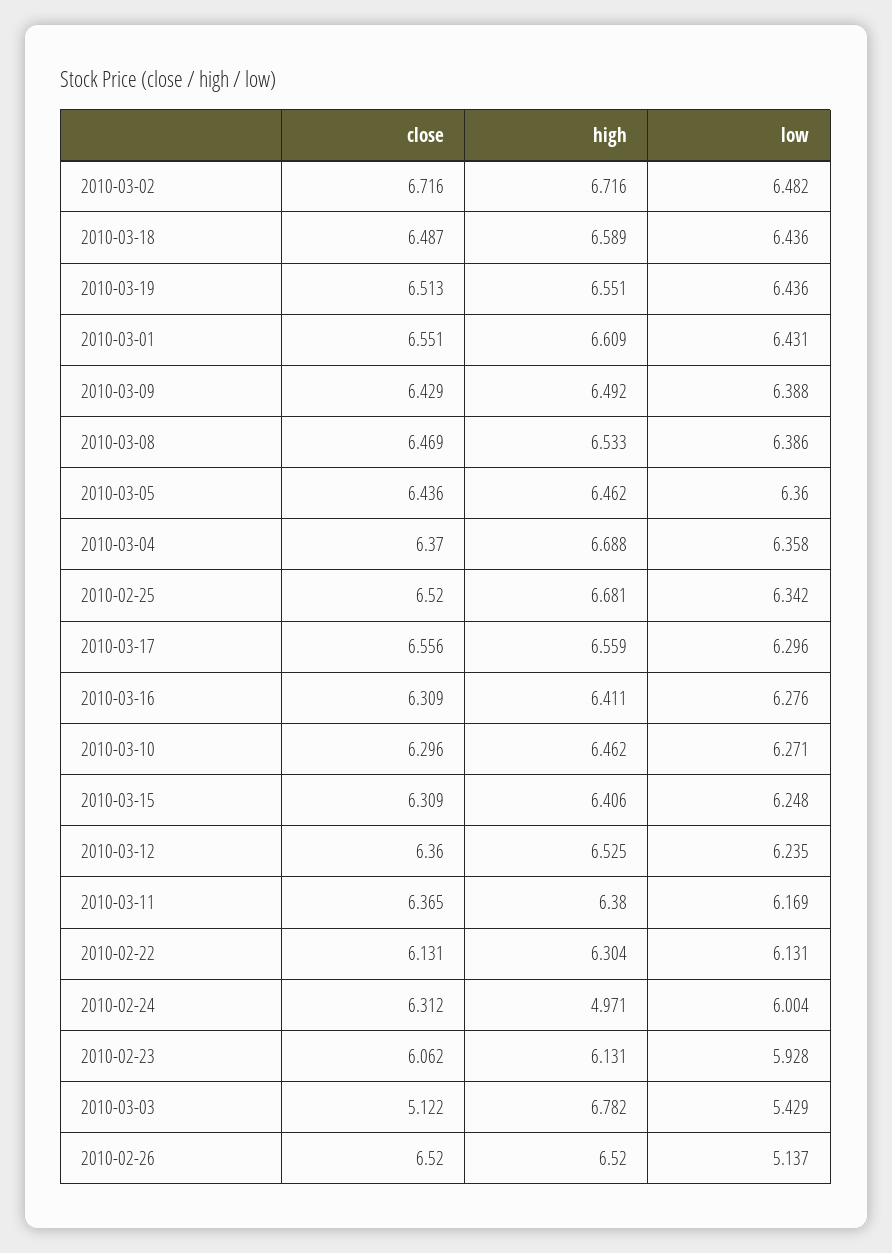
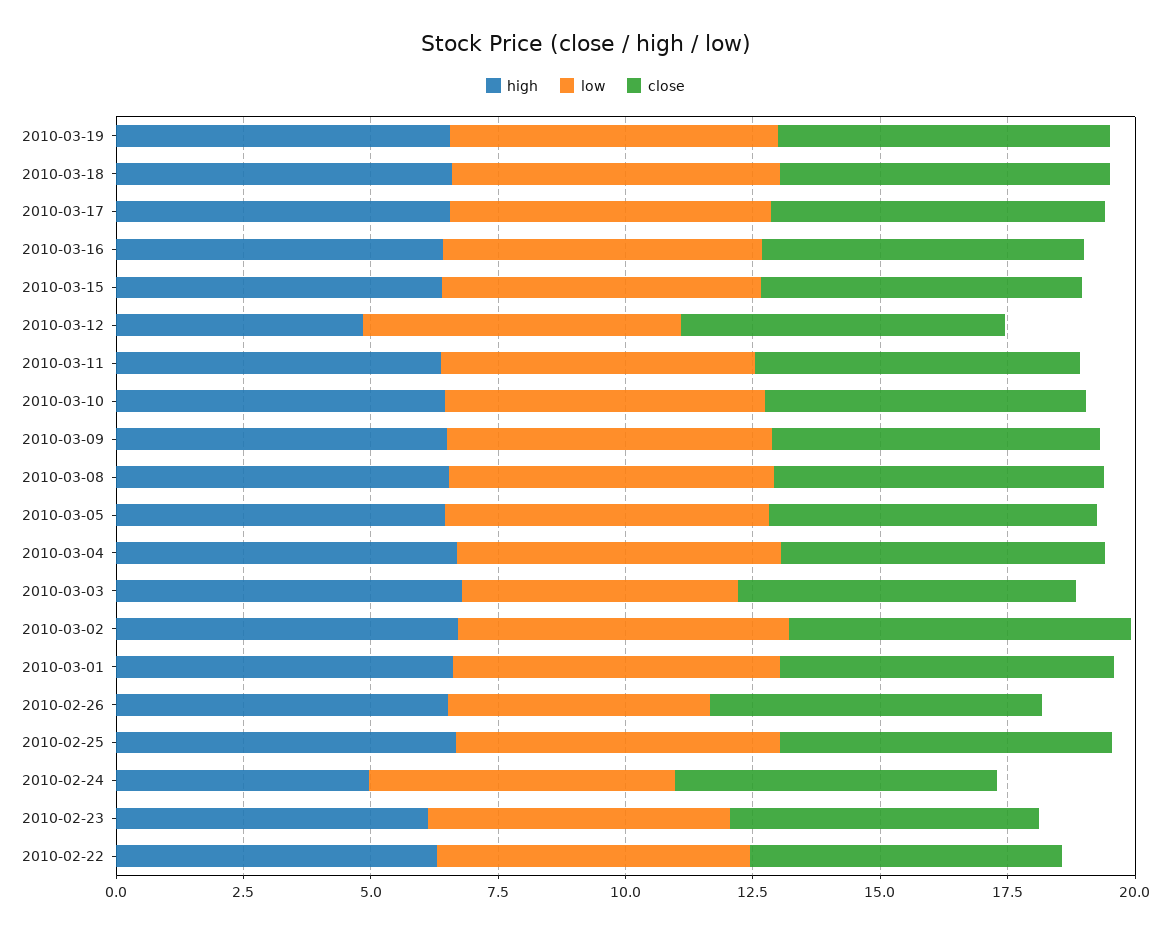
high, 2010-03-12: 6.525 -> 5
close, 2010-03-03: 5.122 -> 6.5

